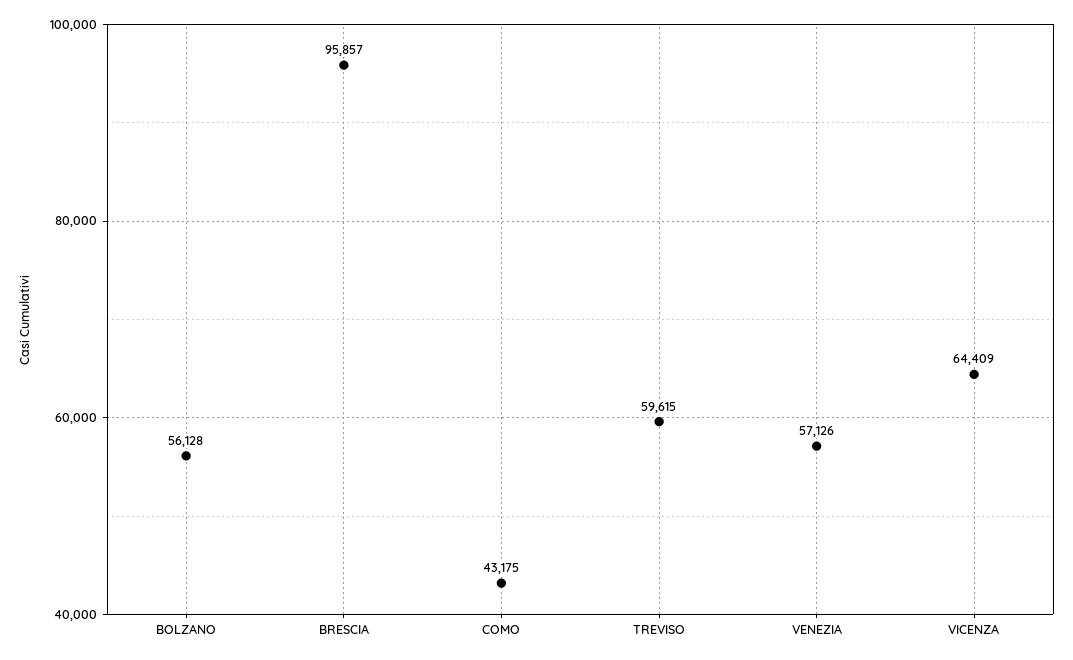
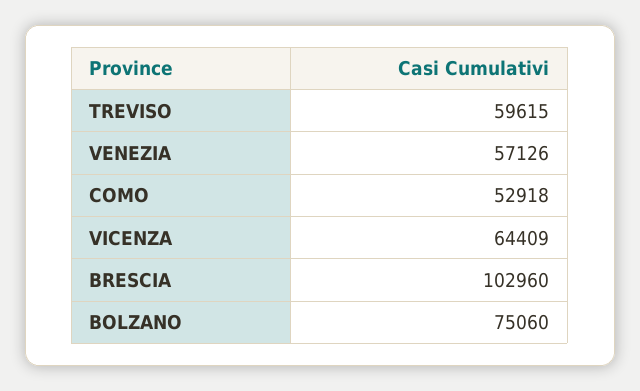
BOLZANO: 56128 -> 75060
BRESCIA: 95857 -> 102960
COMO: 43175 -> 52918

